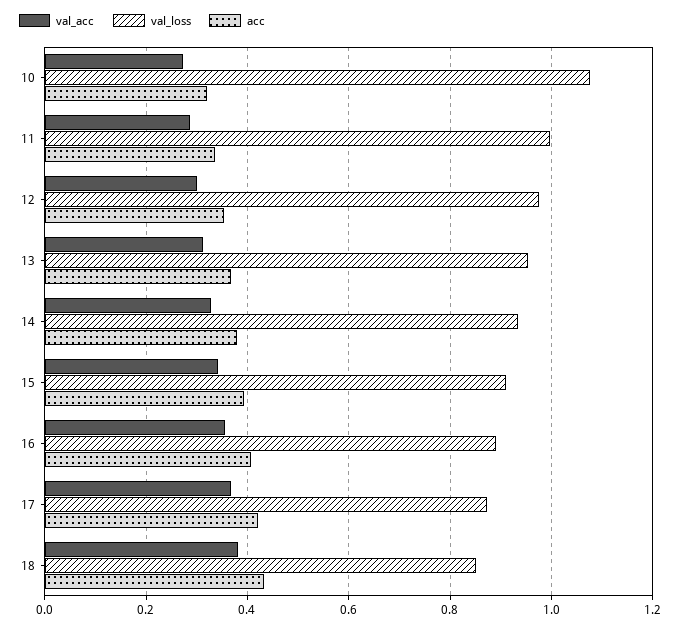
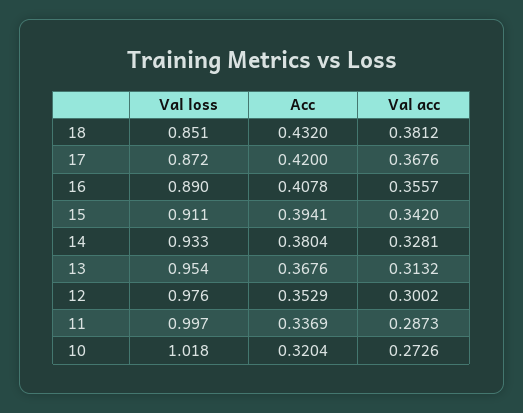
val_loss, 10: 1.08 -> 1.018

